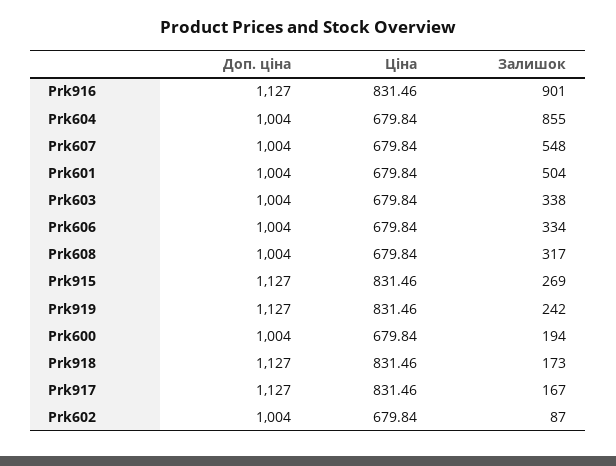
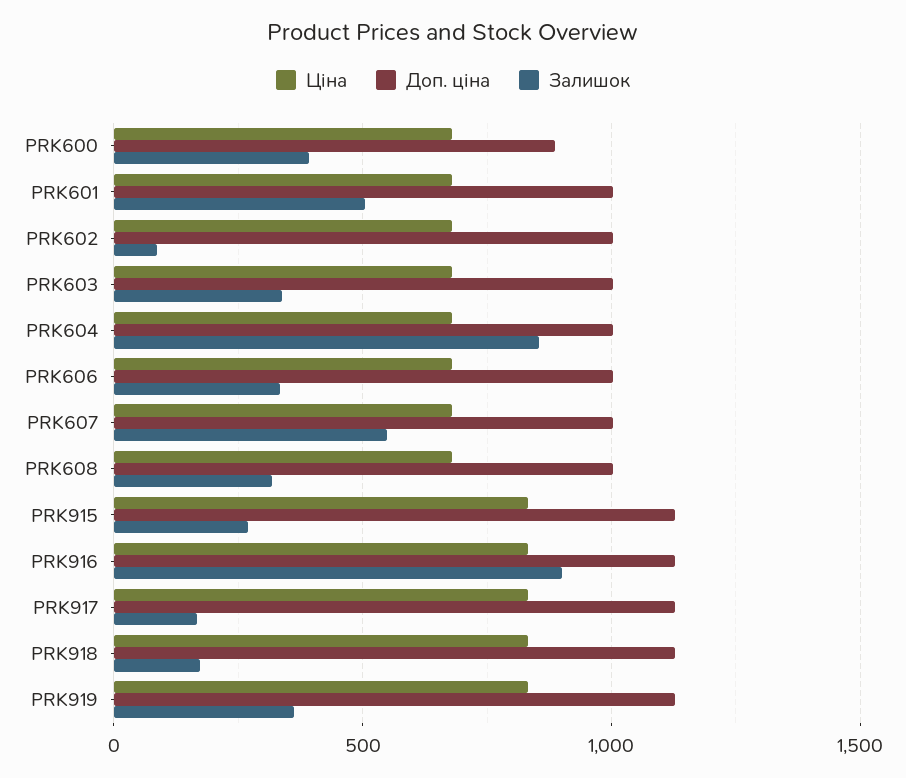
Залишок, Prk919: 242 -> 350
Доп. ціна, Prk600: 1004 -> 900
Залишок, Prk600: 194 -> 400

